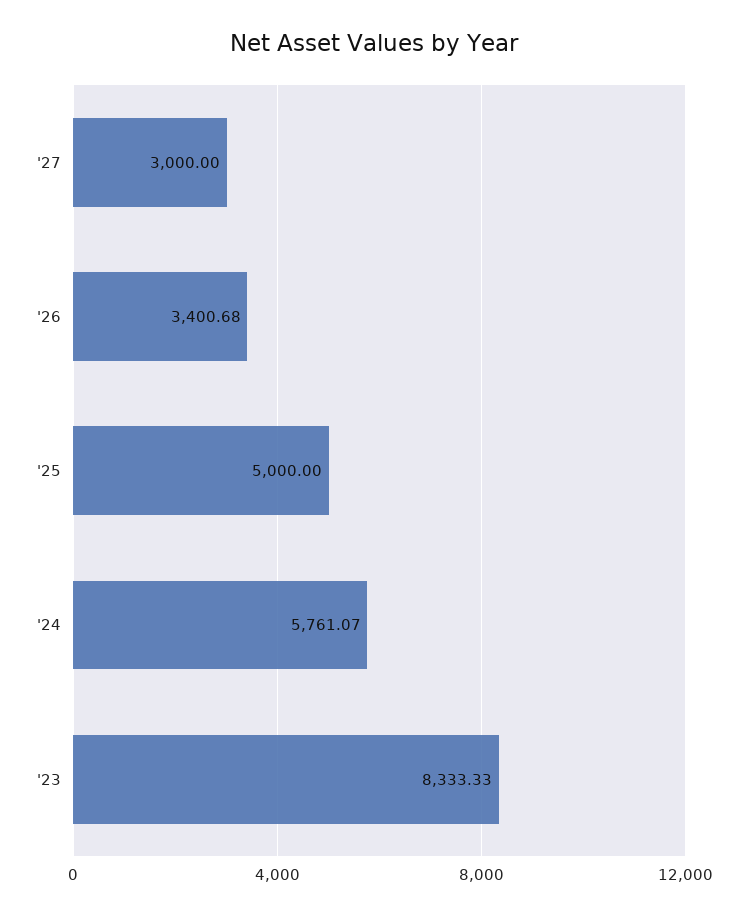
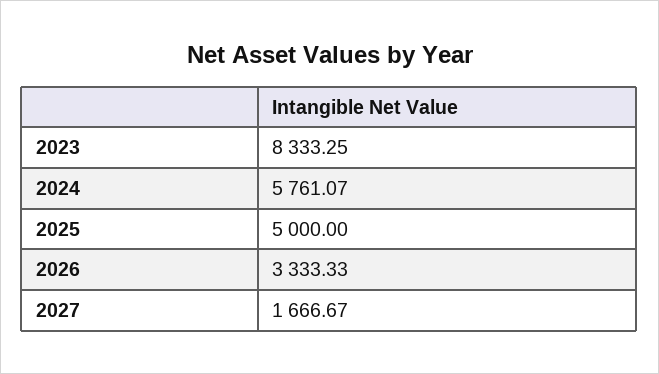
'27: 3000 -> 1666.67
'26: 3400.68 -> 3333.33
'23: 8333.33 -> 8333.25

